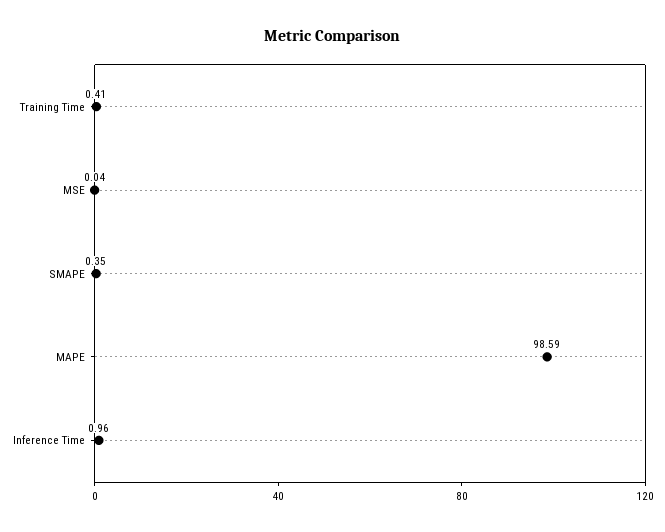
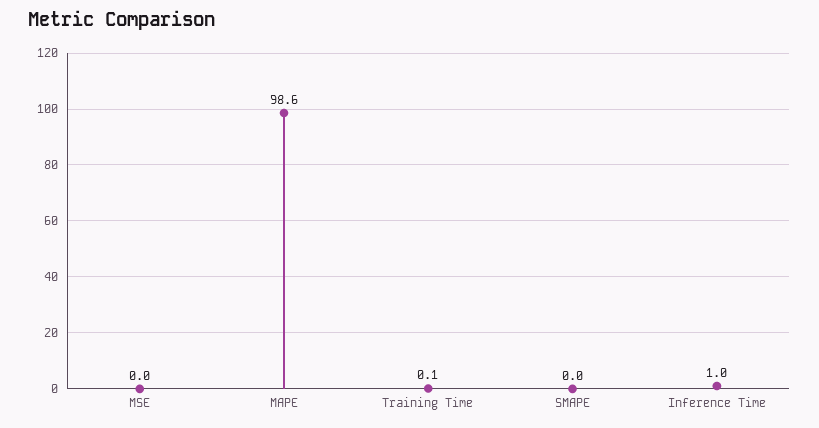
Training Time: 0.41 -> 0.1
SMAPE: 0.35 -> 0

